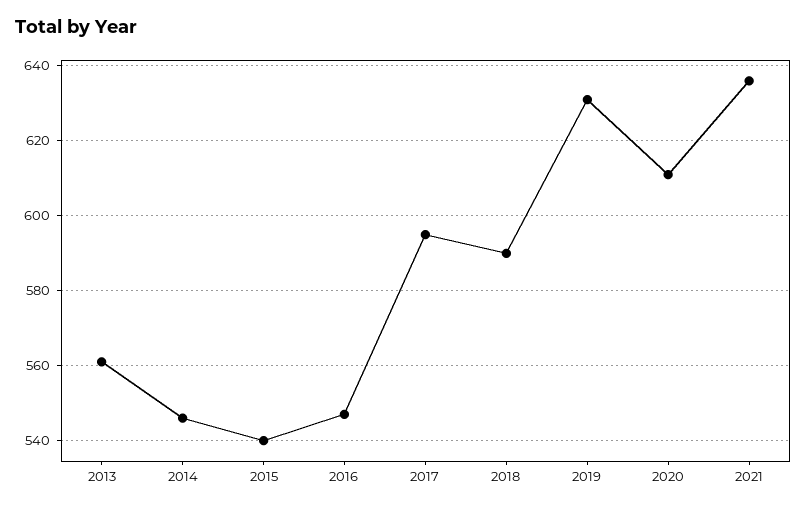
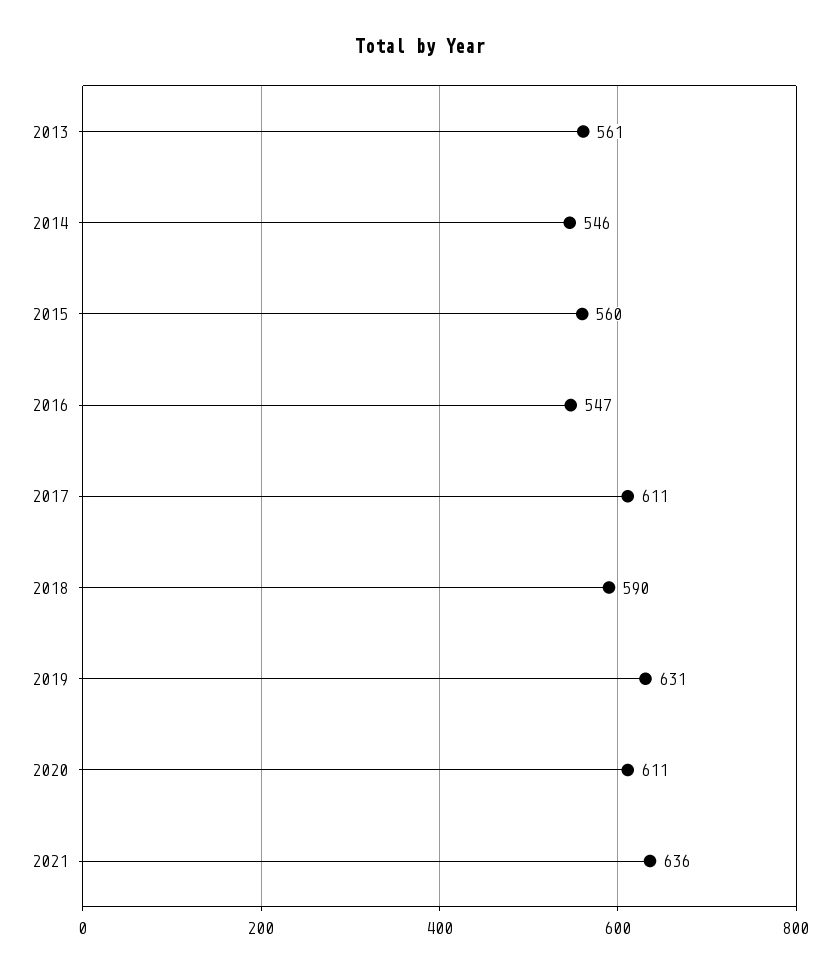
2015: 540 -> 560
2017: 595 -> 611

